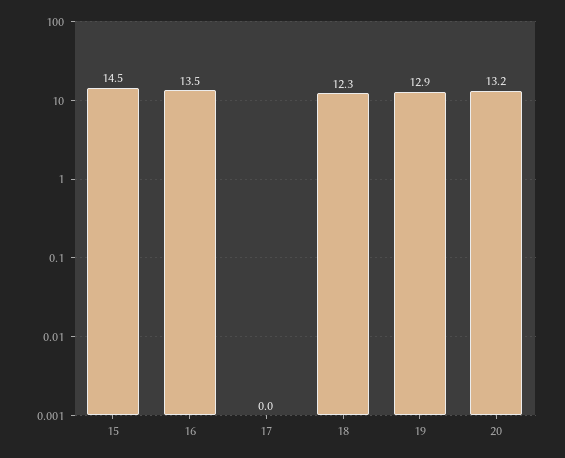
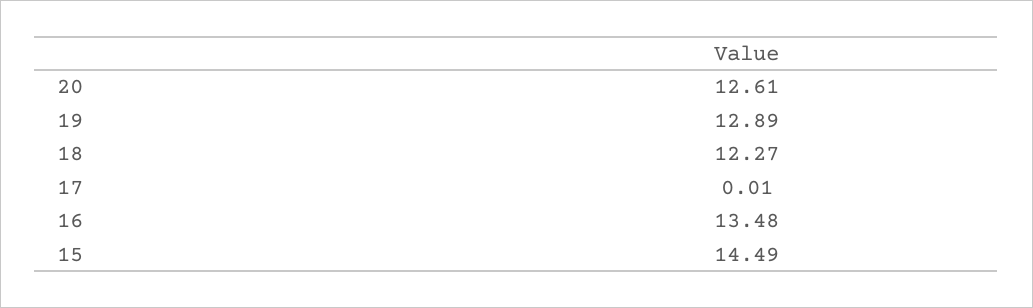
20: 13.2 -> 12.61

